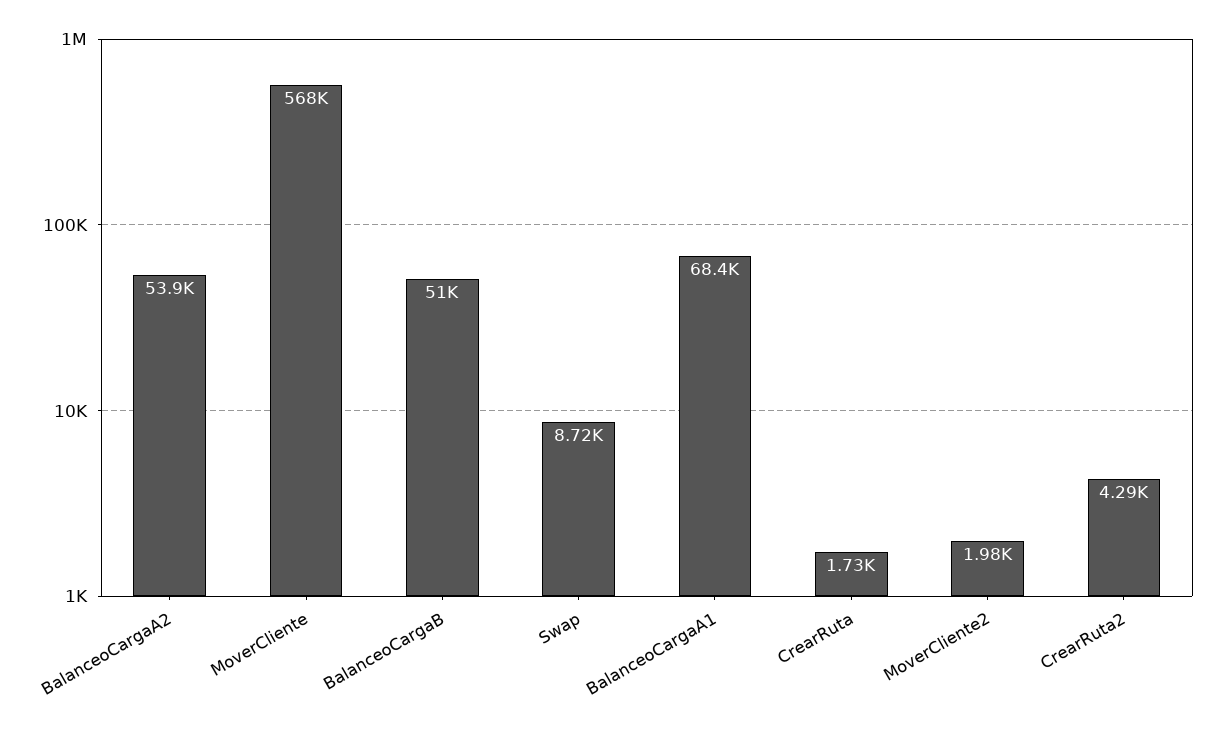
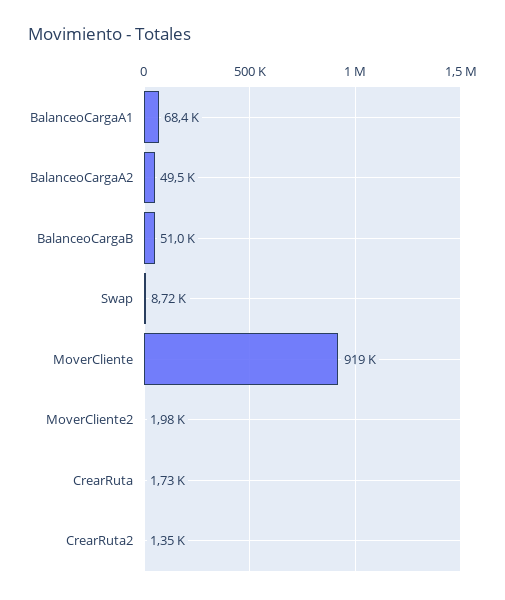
BalanceoCargaA2: 53900 -> 49500
MoverCliente: 568000 -> 919000
CrearRuta2: 4290 -> 1350

